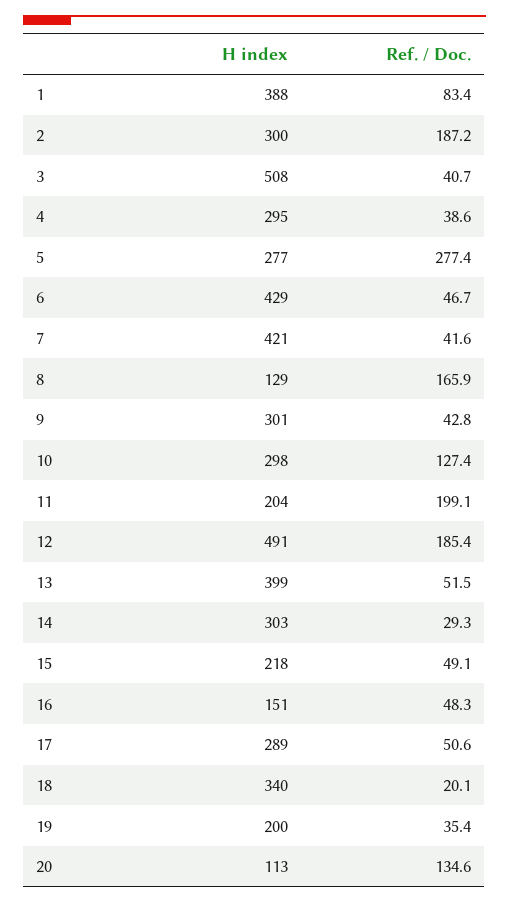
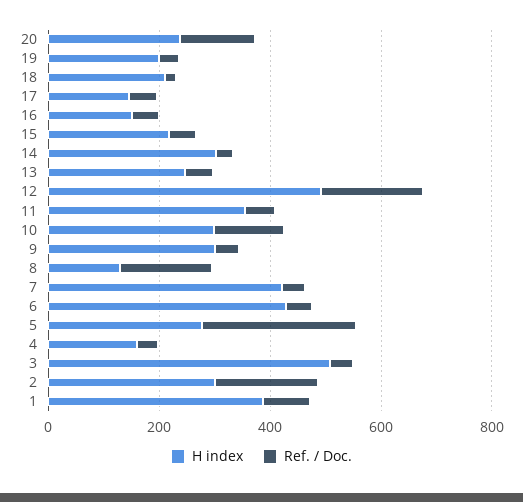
H index, 4: 295 -> 150
H index, 11: 204 -> 350
Ref. / Doc., 11: 199.1 -> 50
H index, 13: 399 -> 250
H index, 17: 289 -> 150
H index, 18: 340 -> 200
H index, 20: 113 -> 250

